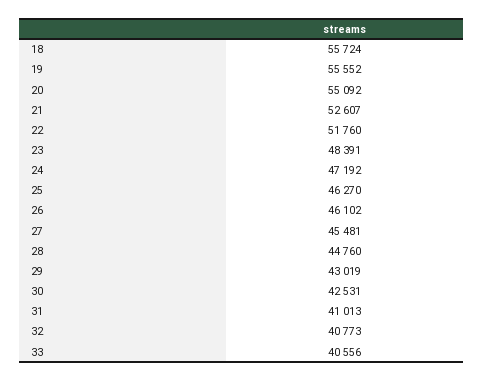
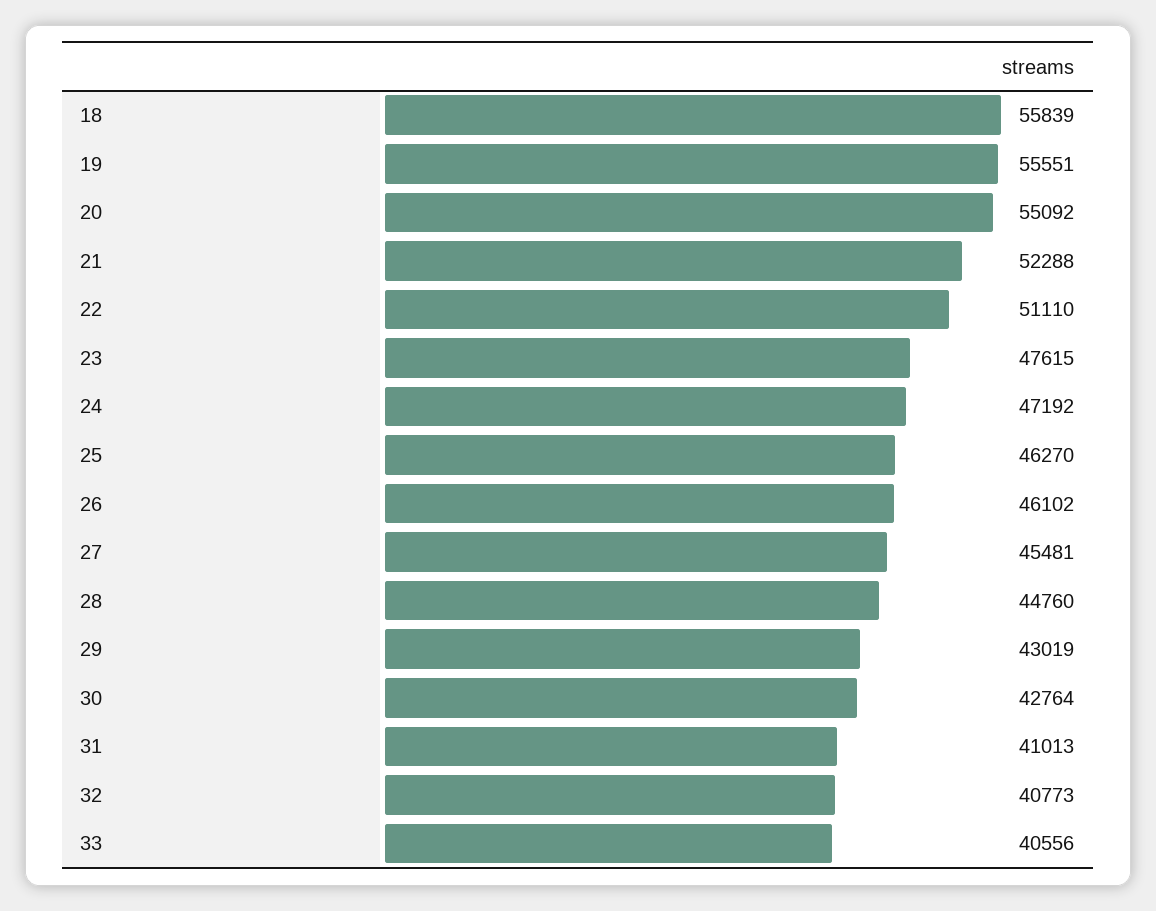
18: 55724 -> 55839
19: 55552 -> 55551
21: 52607 -> 52288
22: 51760 -> 51110
23: 48391 -> 47615
30: 42531 -> 42764

